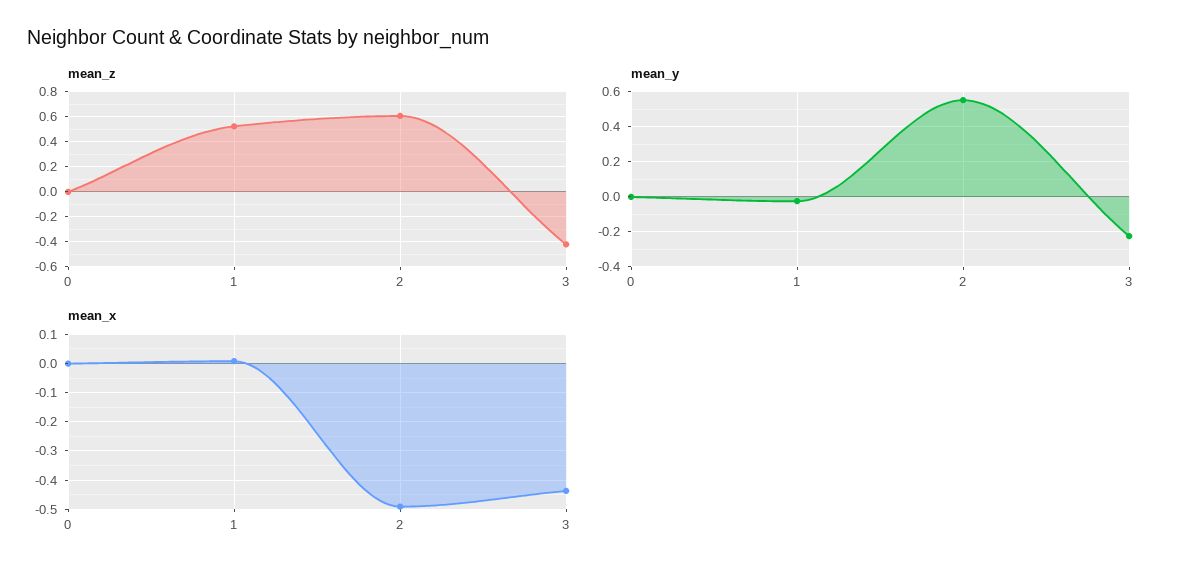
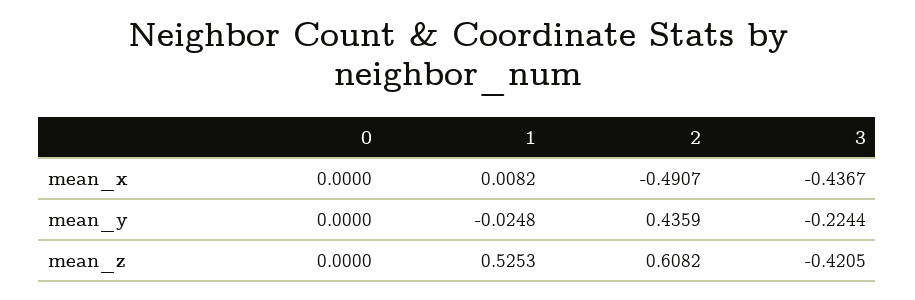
mean_y, 2: 0.55 -> 0.4359

